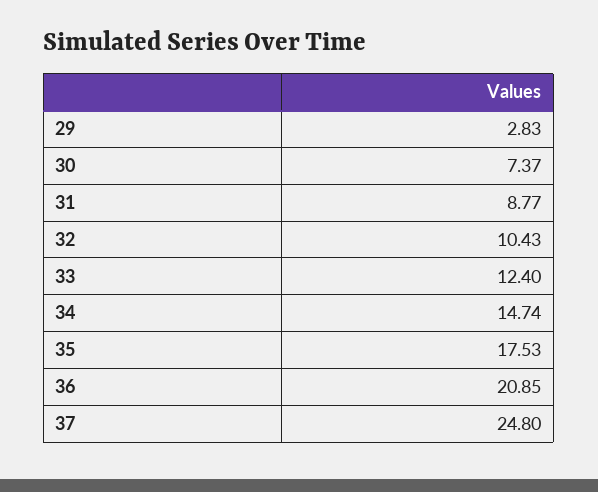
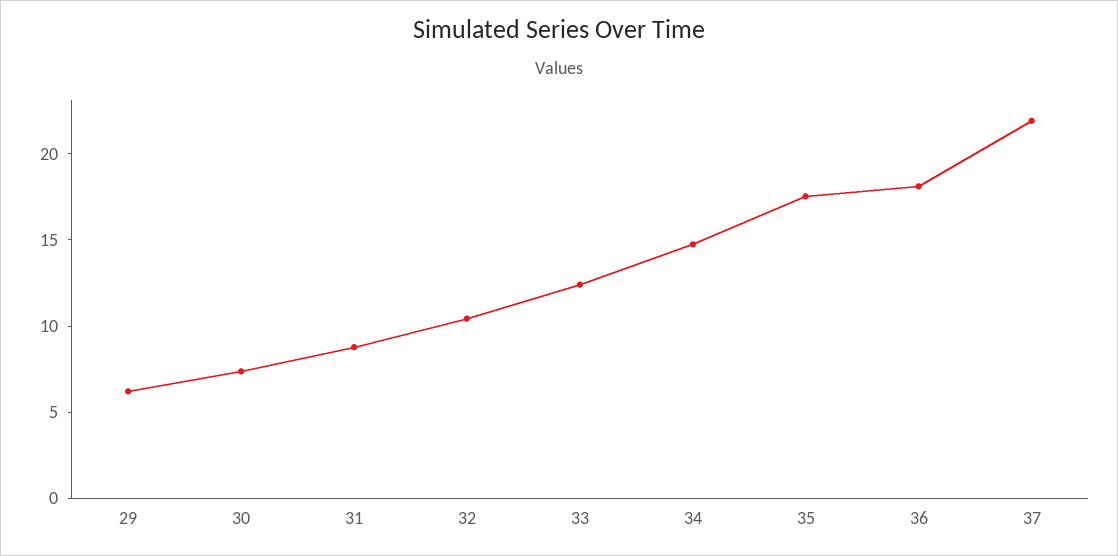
29: 2.83 -> 6
36: 20.85 -> 18
37: 24.8 -> 22

